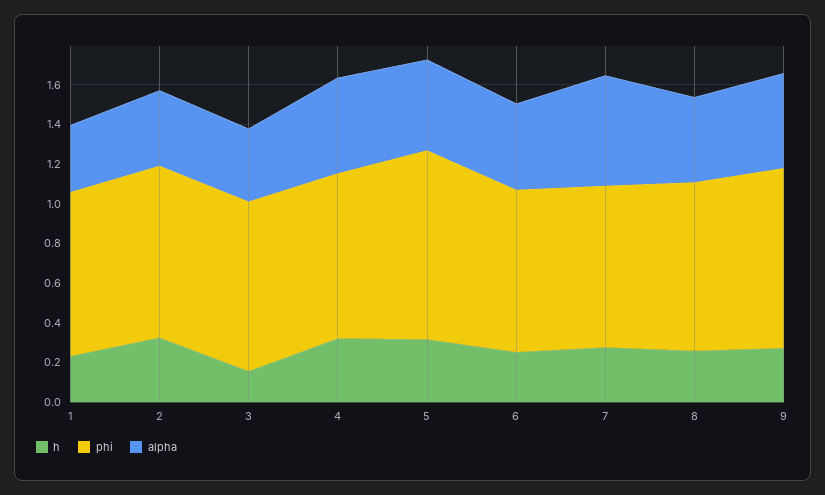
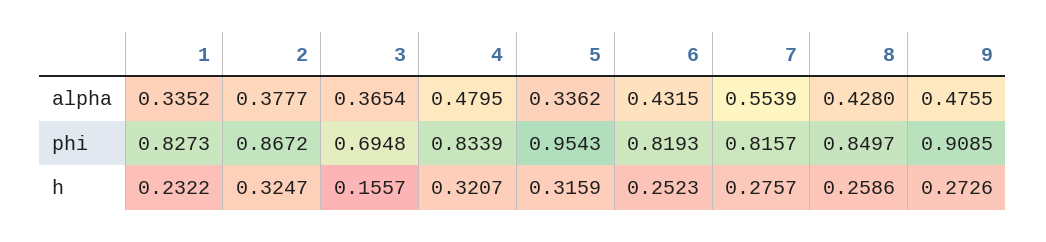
phi, 3: 0.85 -> 0.6948
alpha, 5: 0.45 -> 0.3362

